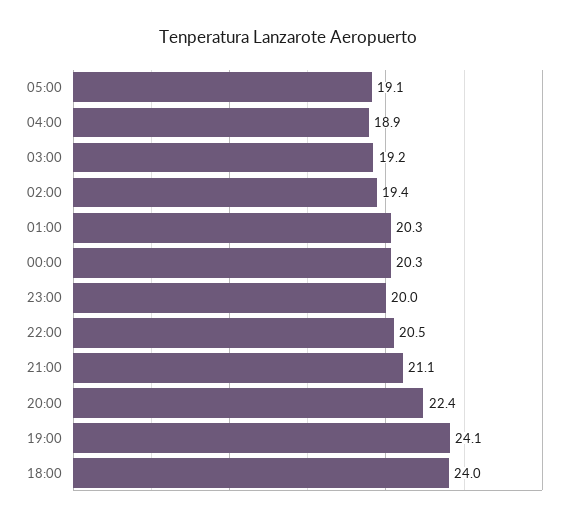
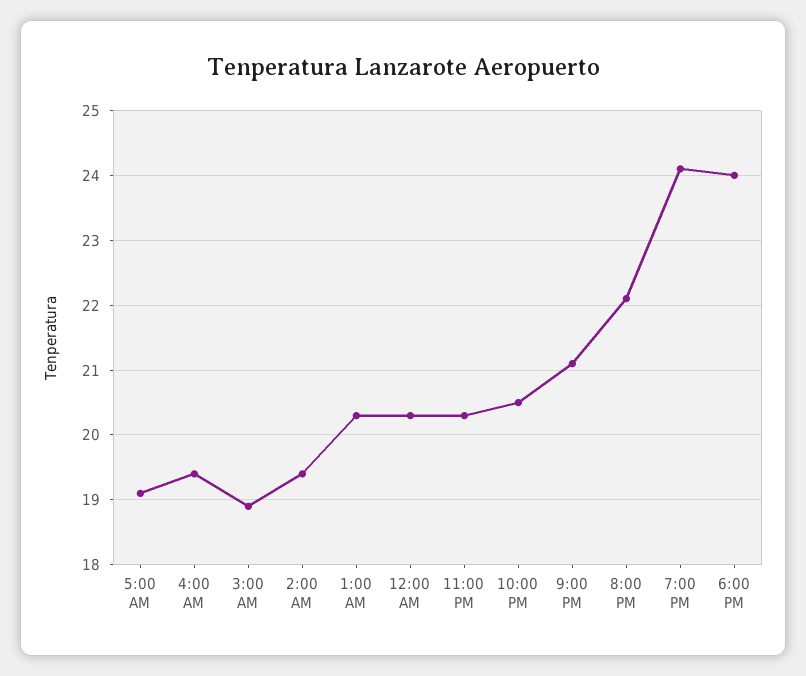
04:00: 18.9 -> 19.4
03:00: 19.2 -> 18.9
23:00: 20 -> 20.3
20:00: 22.4 -> 22.1

